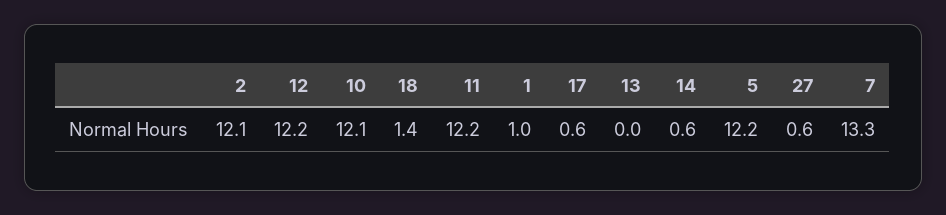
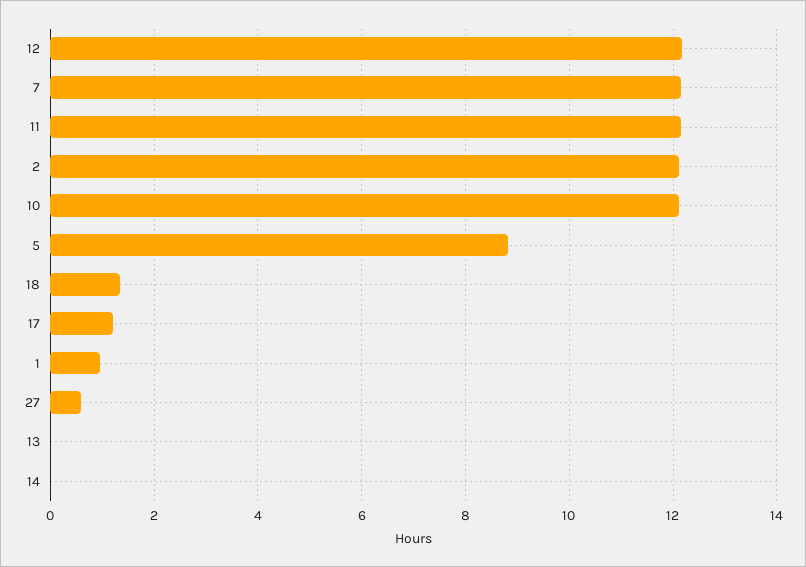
17: 0.6 -> 1.2
14: 0.6 -> 0
5: 12.2 -> 8.8
7: 13.3 -> 12.2

